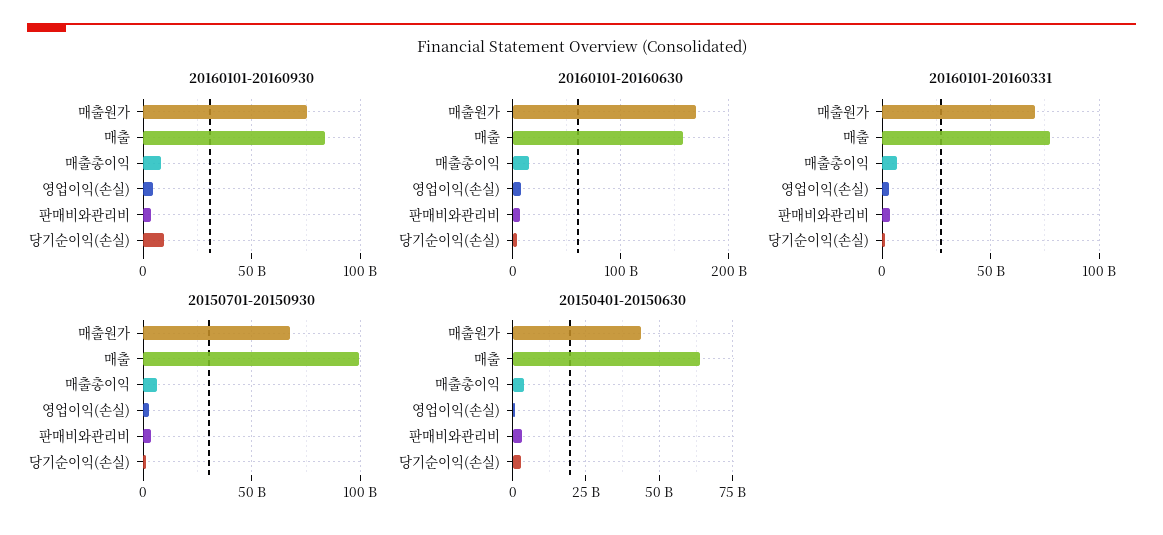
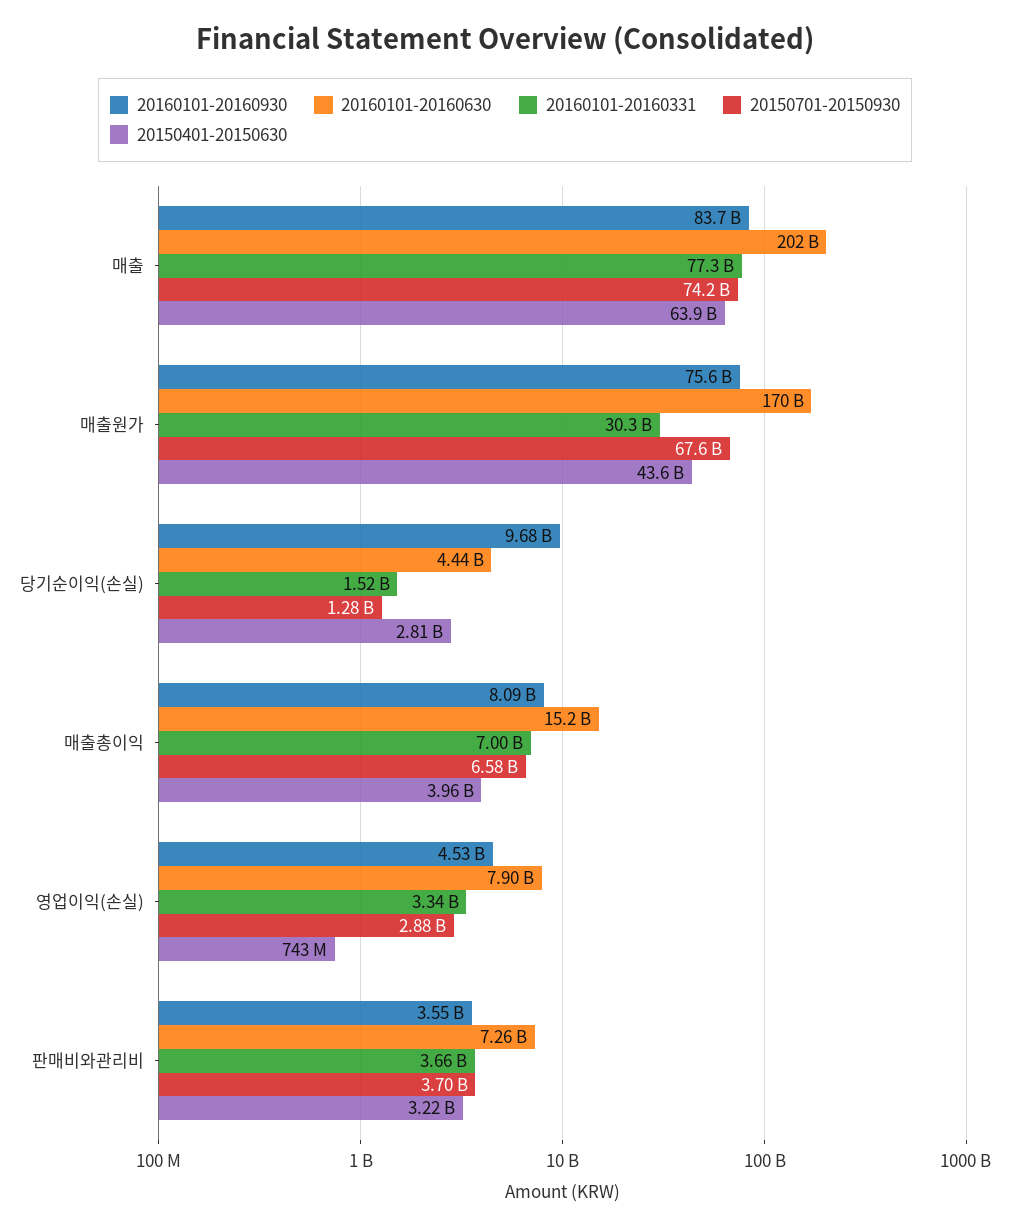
20160101-20160630, 매출: 160000000000 -> 202000000000
20160101-20160331, 매출원가: 70000000000 -> 30300000000
20150701-20150930, 매출: 100000000000 -> 74200000000

